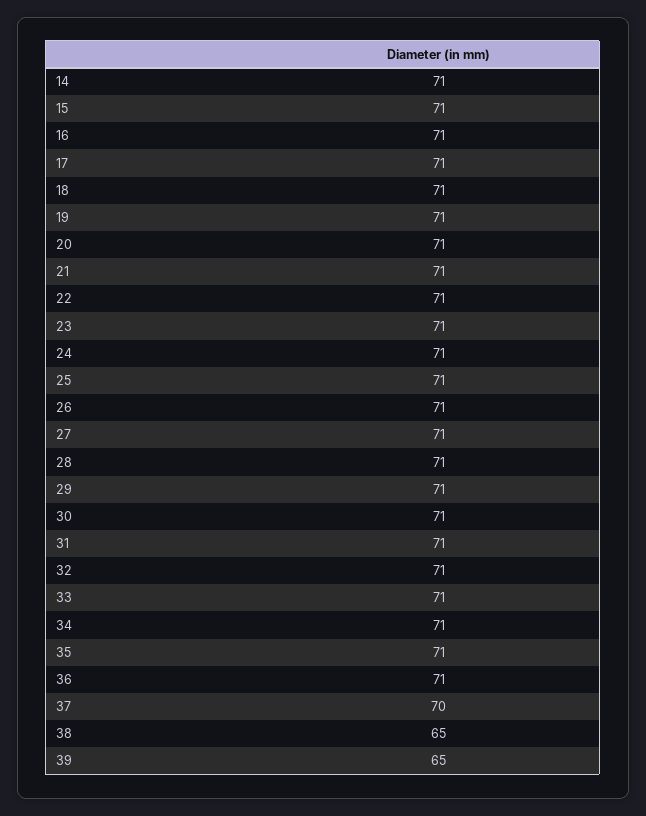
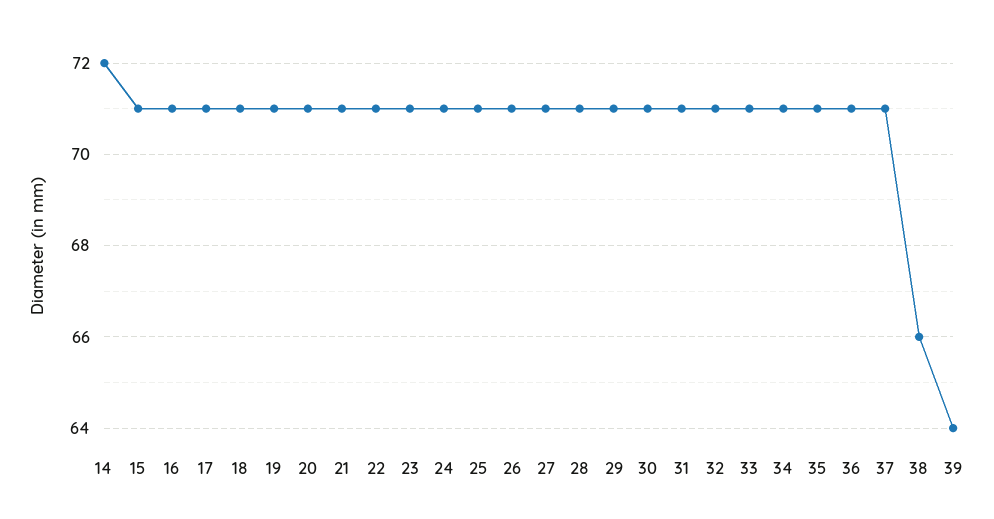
14: 71 -> 72
37: 70 -> 71
38: 65 -> 66
39: 65 -> 64

